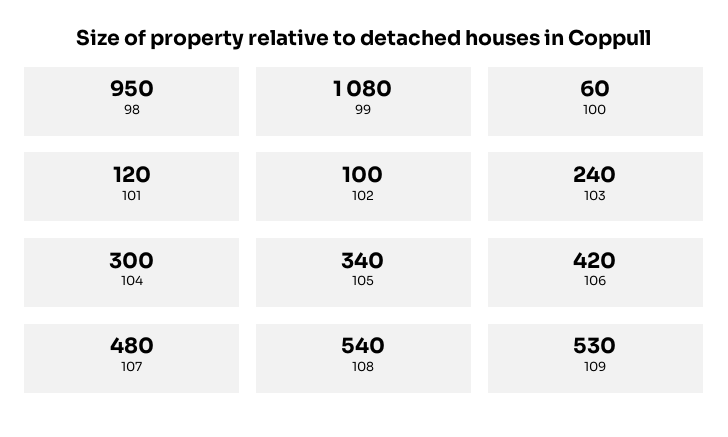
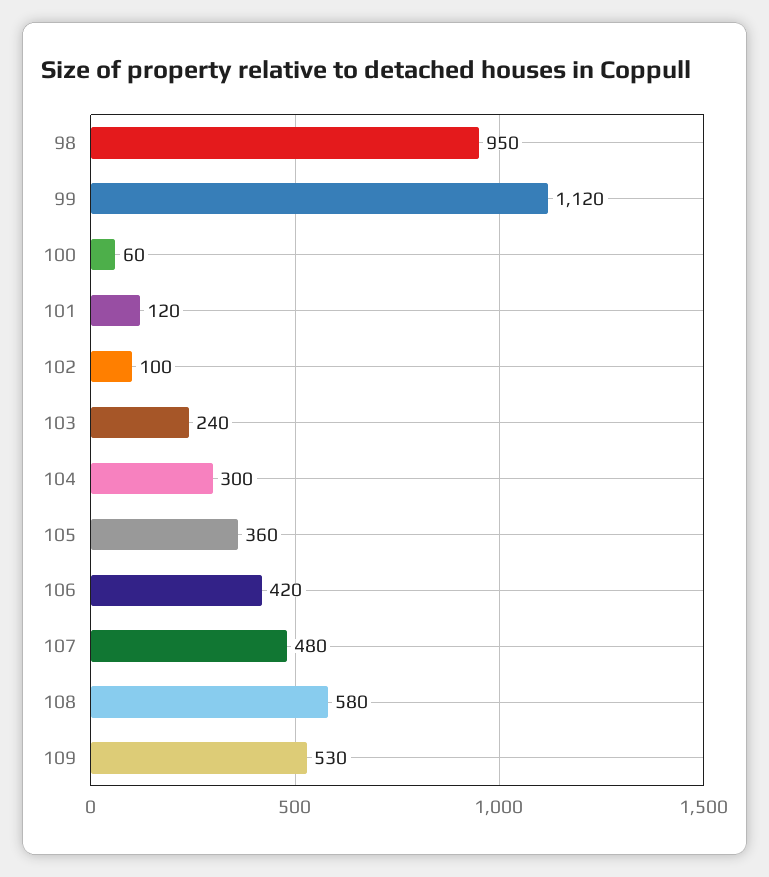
99: 1080 -> 1120
105: 340 -> 360
108: 540 -> 580

